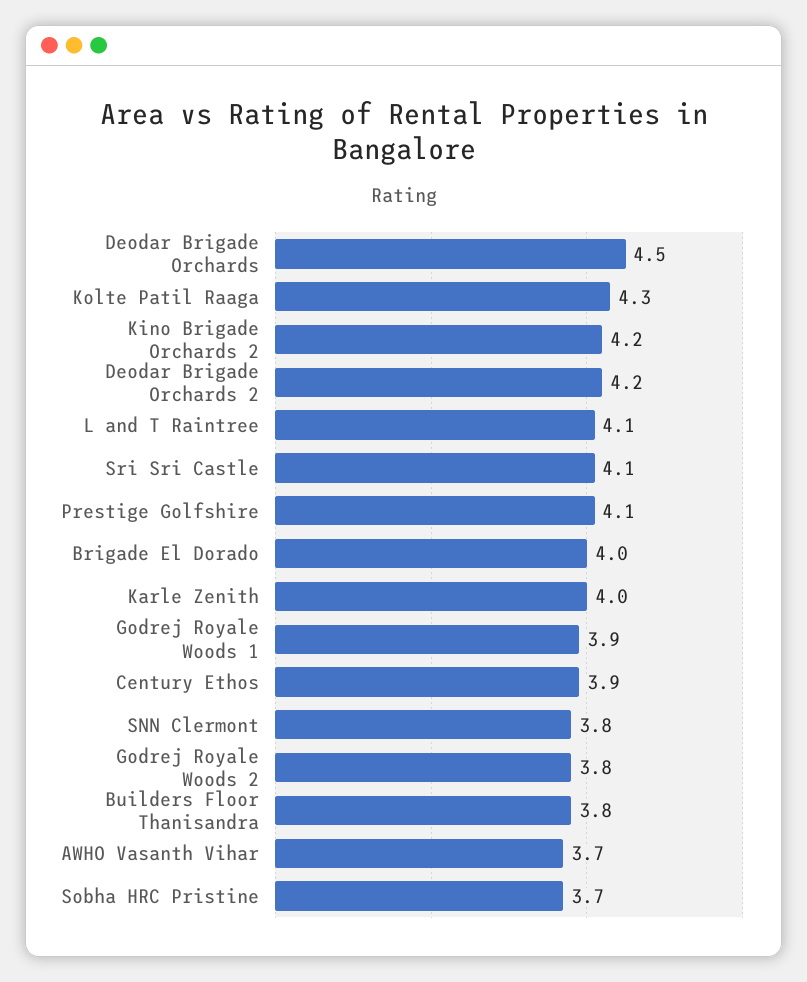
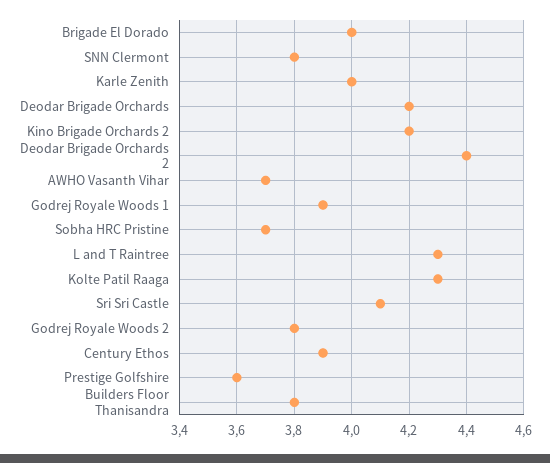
Deodar Brigade Orchards: 4.5 -> 4.2
Deodar Brigade Orchards 2: 4.2 -> 4.4
L and T Raintree: 4.1 -> 4.3
Prestige Golfshire: 4.1 -> 3.6

